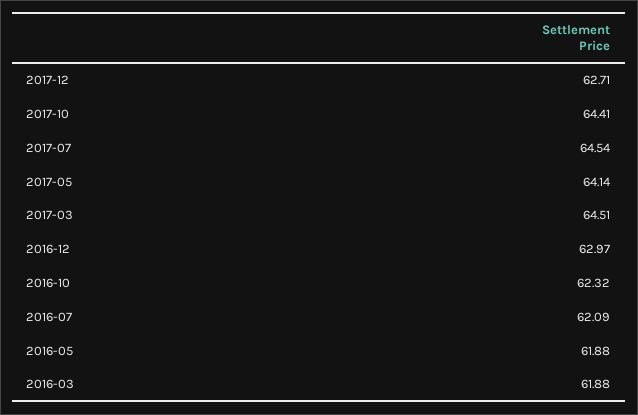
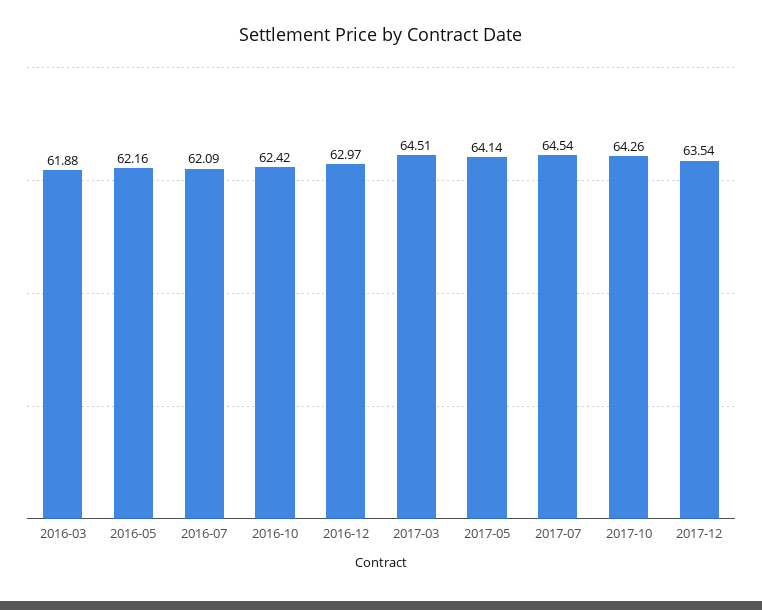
2017-12: 62.71 -> 63.54
2017-10: 64.41 -> 64.26
2016-10: 62.32 -> 62.42
2016-05: 61.88 -> 62.16

